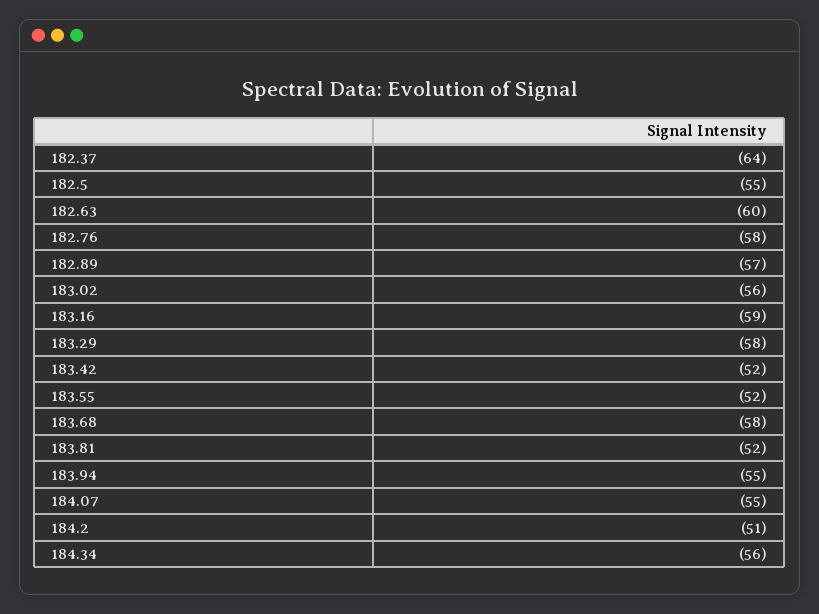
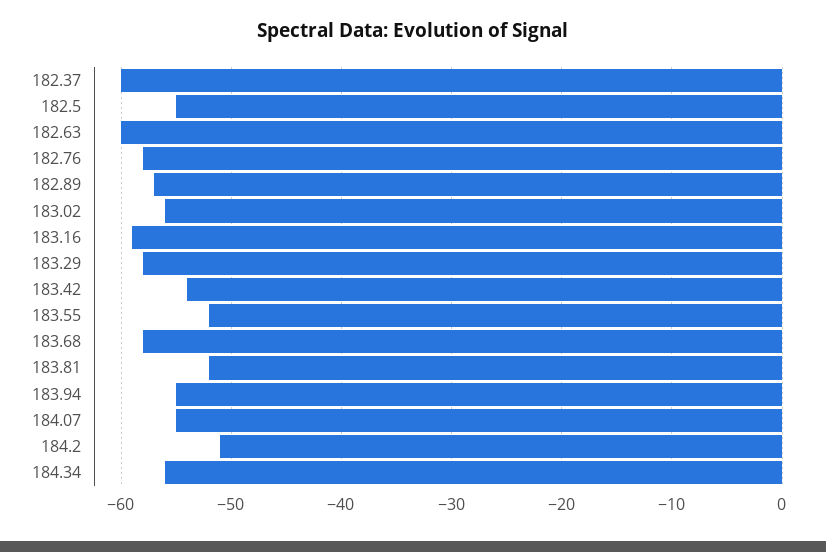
182.37: -64 -> -60
183.42: -52 -> -54

